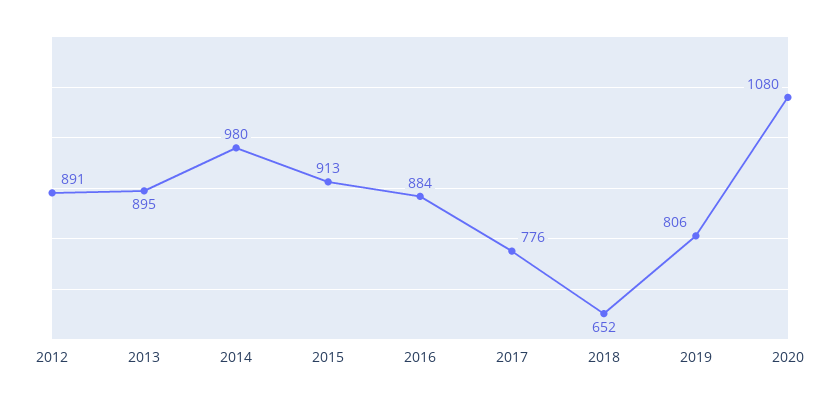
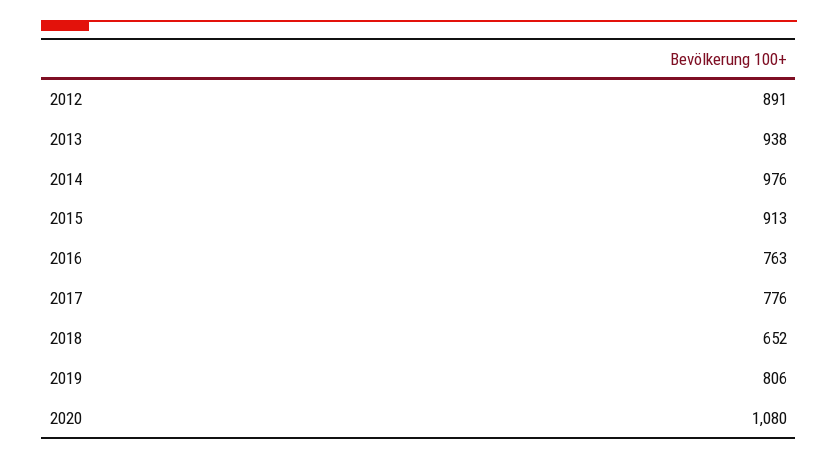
2013: 895 -> 938
2014: 980 -> 976
2016: 884 -> 763

